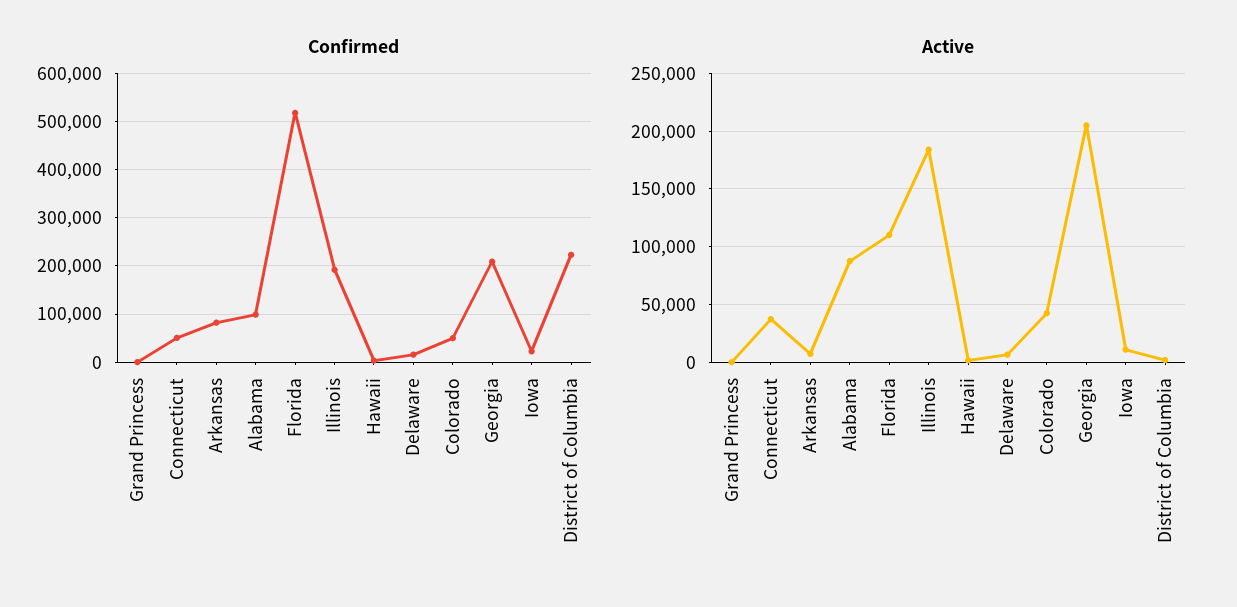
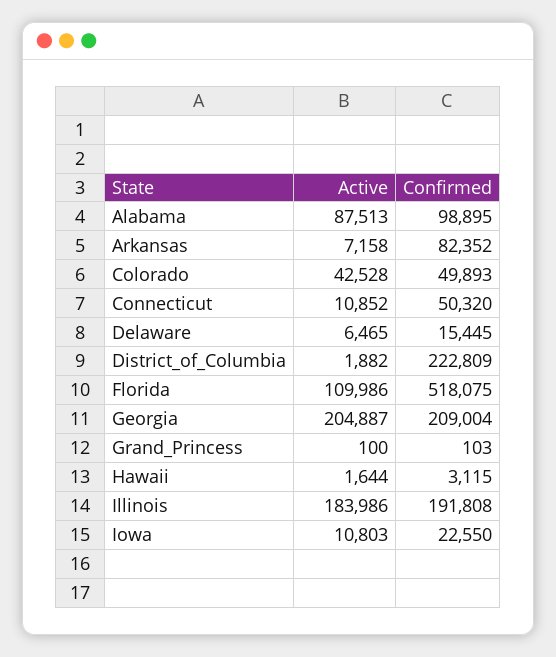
Active, Connecticut: 40000 -> 10852

